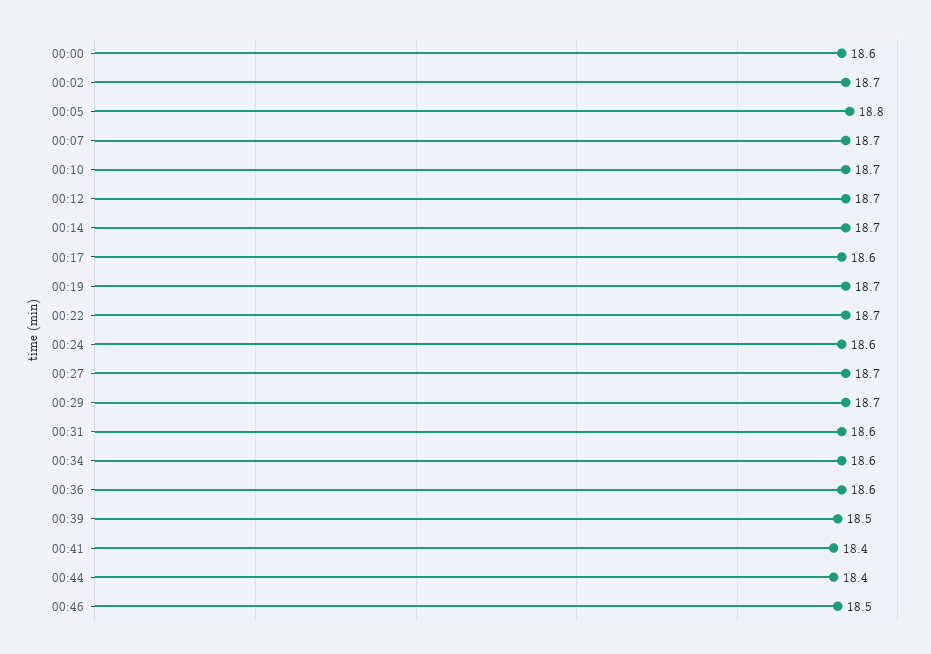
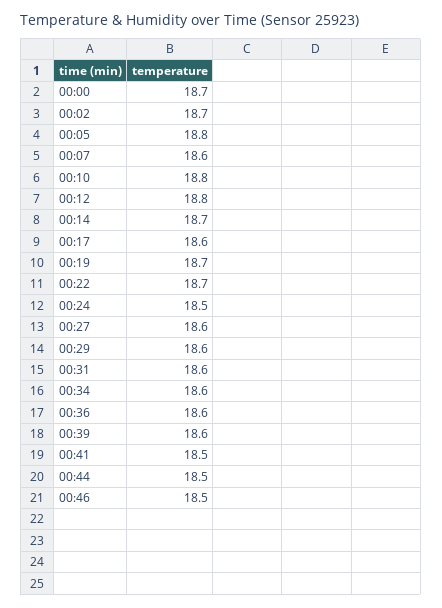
00:00: 18.6 -> 18.7
00:07: 18.7 -> 18.6
00:10: 18.7 -> 18.8
00:12: 18.7 -> 18.8
00:24: 18.6 -> 18.5
00:27: 18.7 -> 18.6
00:29: 18.7 -> 18.6
00:39: 18.5 -> 18.6
00:41: 18.4 -> 18.5
00:44: 18.4 -> 18.5

